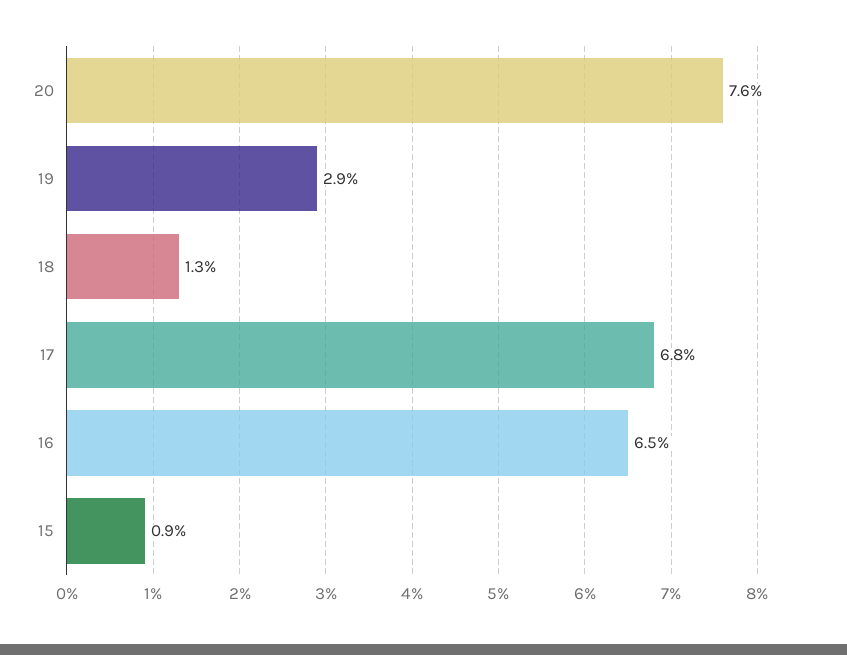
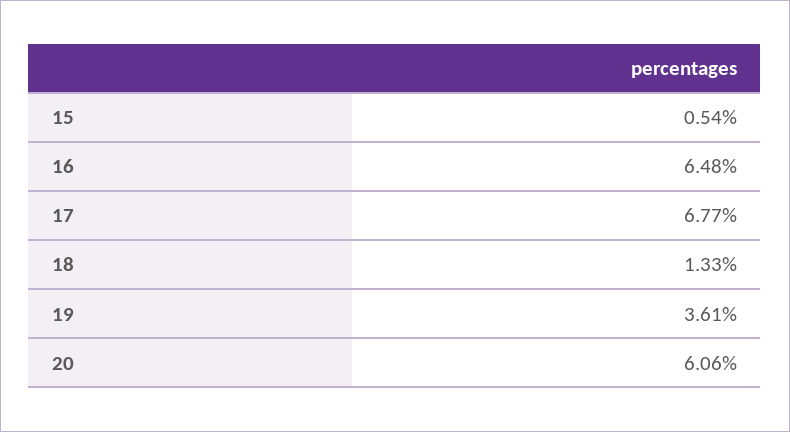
20: 7.6 -> 6.06
19: 2.9 -> 3.61
15: 0.9 -> 0.54

